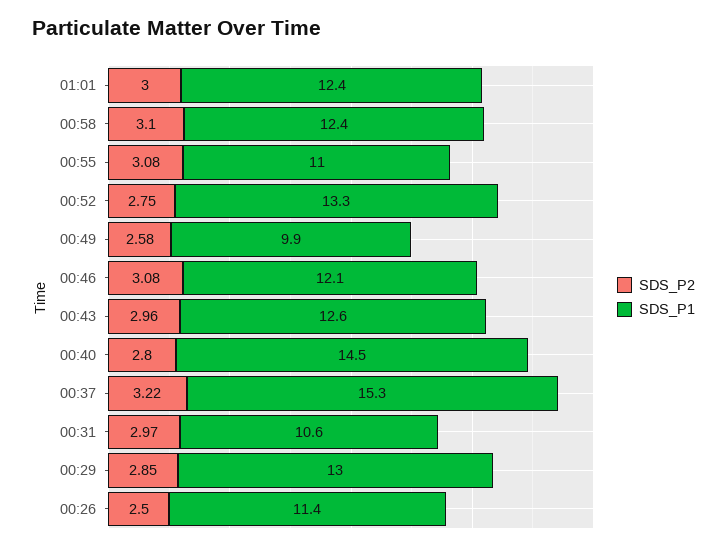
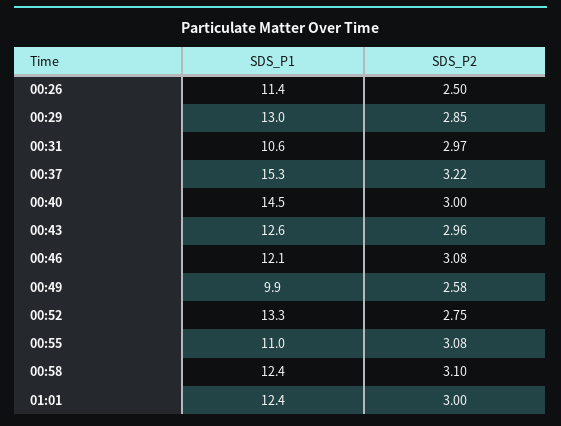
SDS_P2, 00:40: 2.8 -> 3

